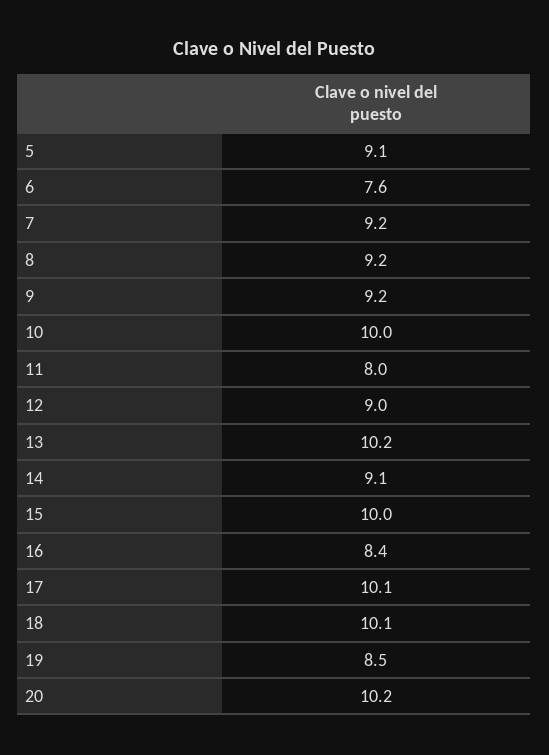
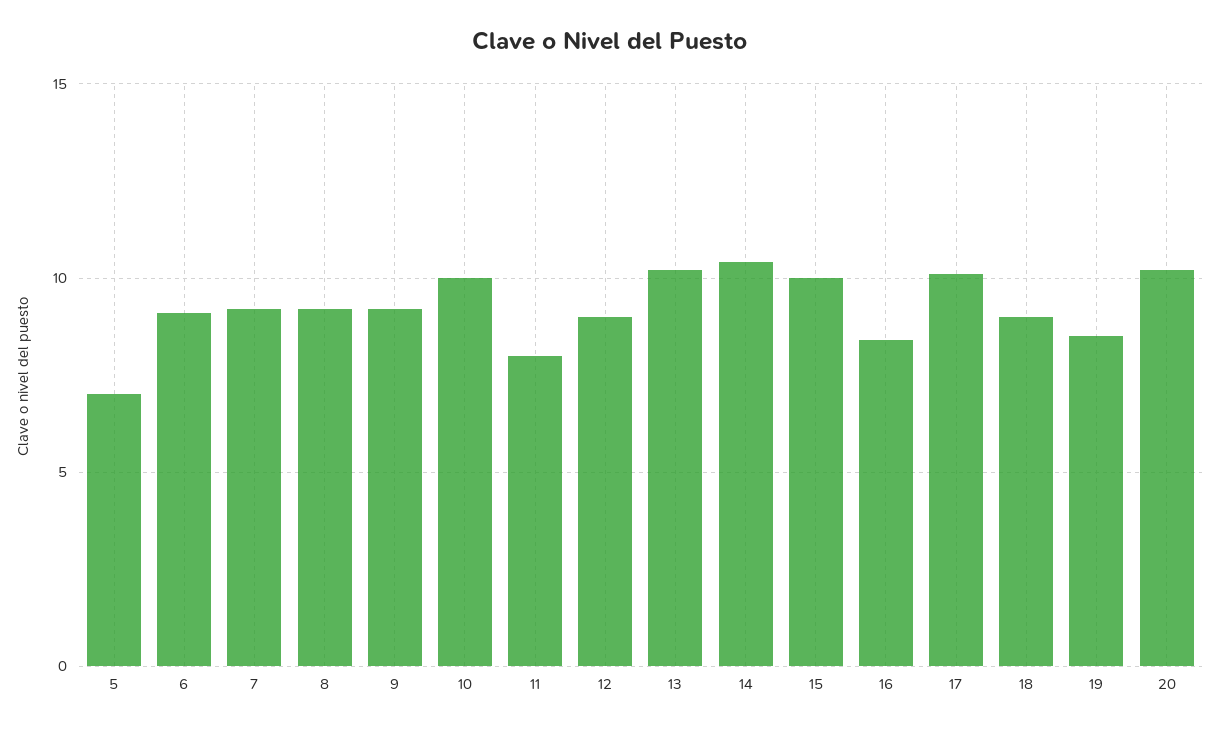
5: 9.1 -> 7
6: 7.6 -> 9
14: 9.1 -> 10.5
18: 10.1 -> 9

